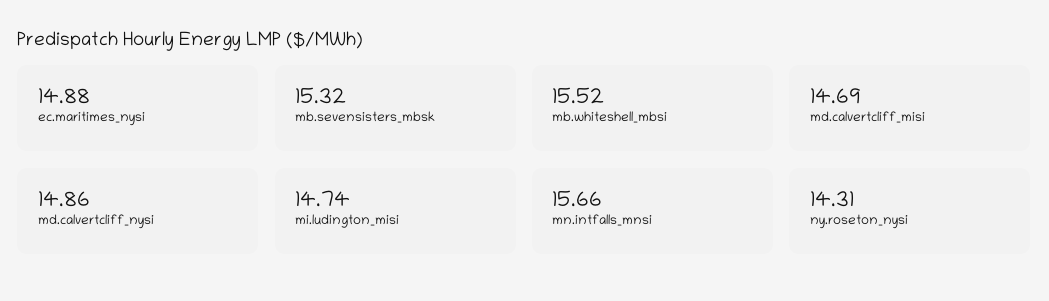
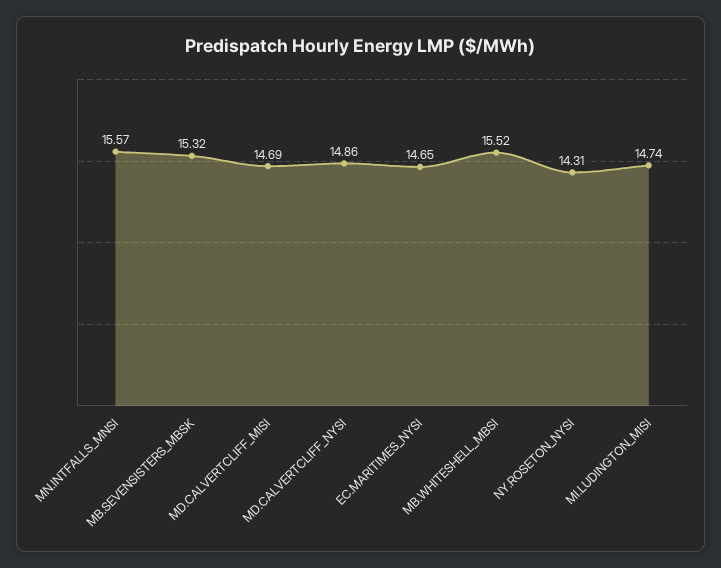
ec.maritimes_nysi: 14.88 -> 14.65
mn.intfalls_mnsi: 15.66 -> 15.57

